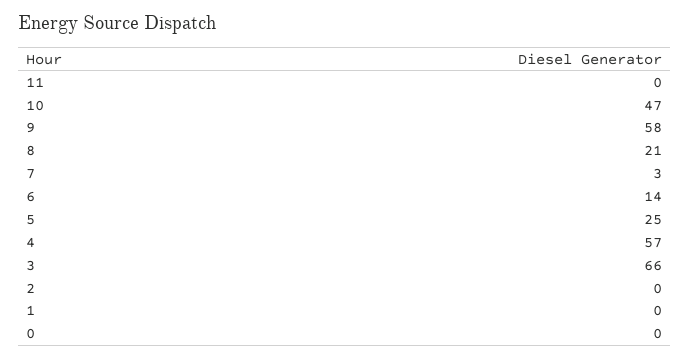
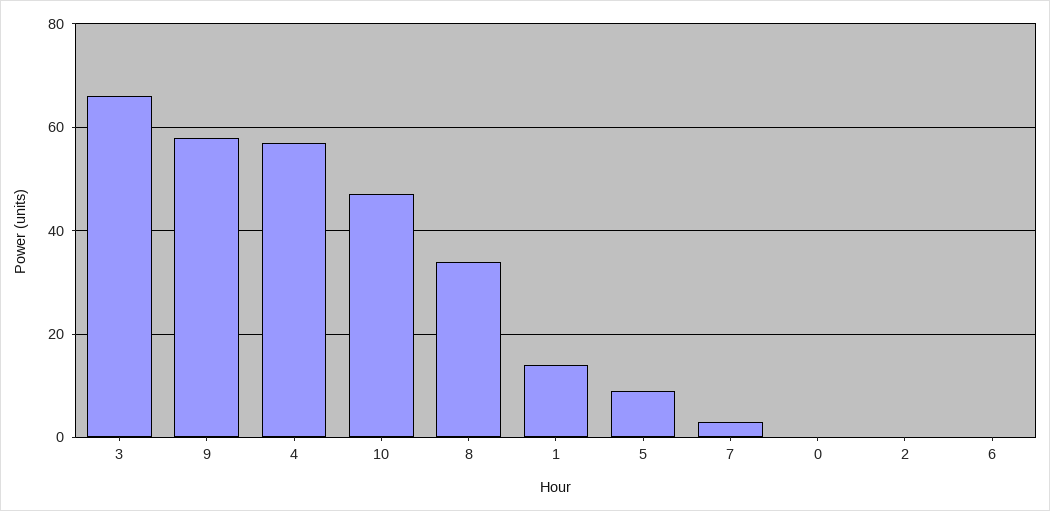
11: 0 -> none
8: 21 -> 35
6: 14 -> 0
5: 25 -> 10
1: 0 -> 15

